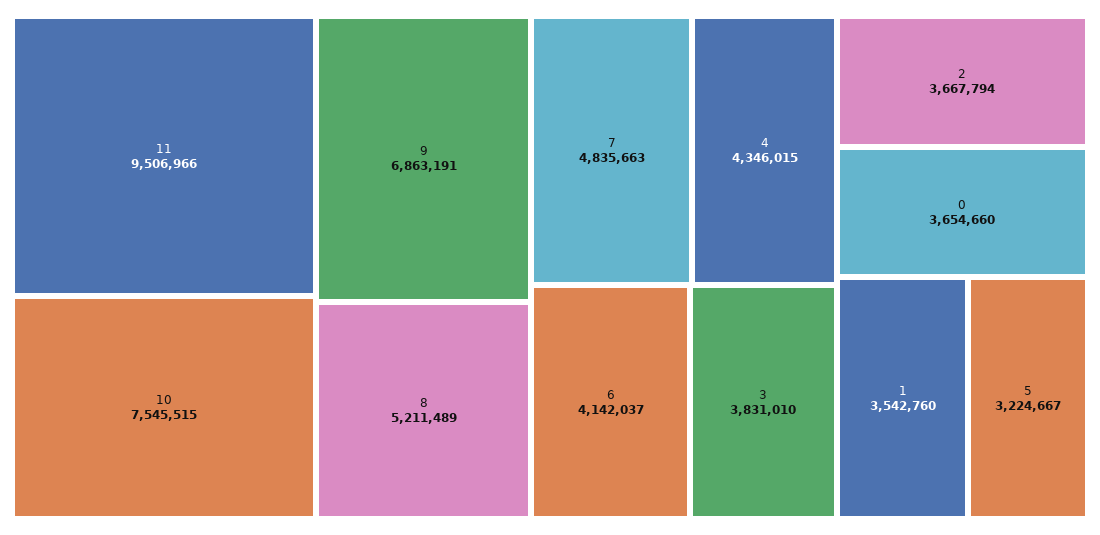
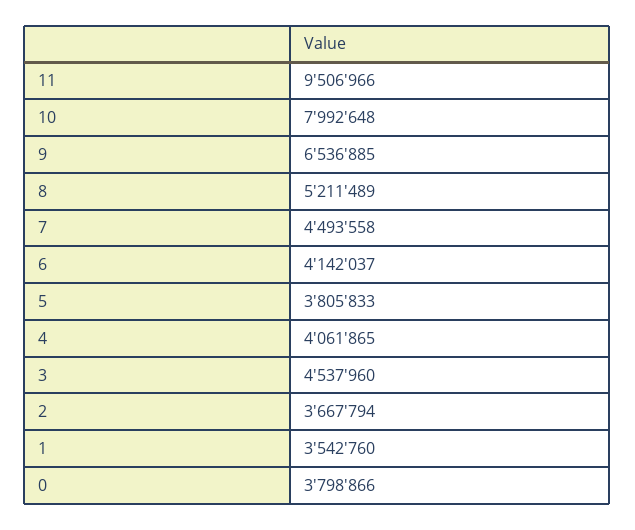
10: 7545515 -> 7992648
9: 6863191 -> 6536885
7: 4835663 -> 4493558
4: 4346015 -> 4061865
3: 3831010 -> 4537960
0: 3654660 -> 3798866
5: 3224667 -> 3805833

